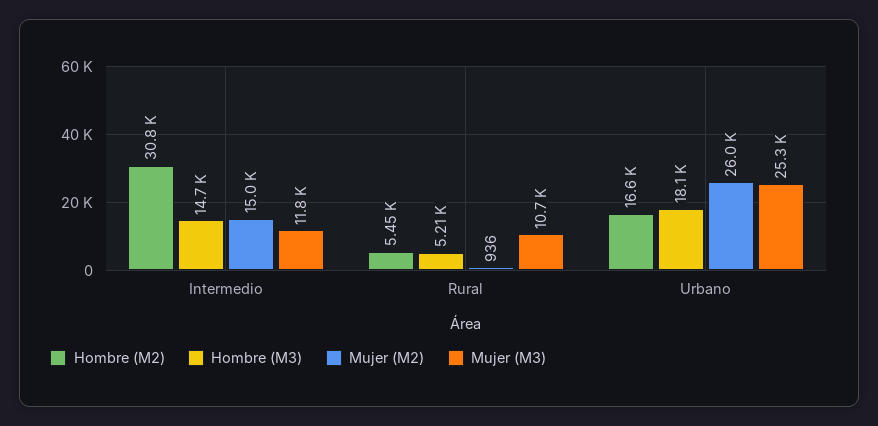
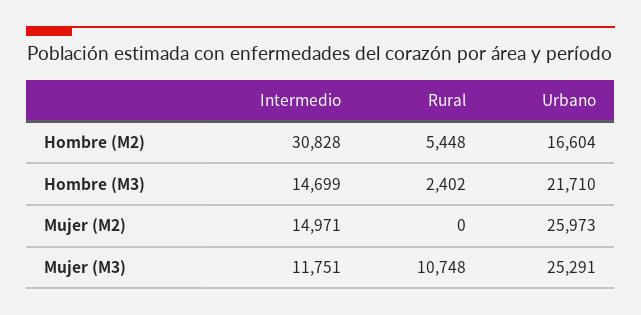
Hombre (M3), Rural: 5210 -> 2402
Mujer (M2), Rural: 936 -> 0
Hombre (M3), Urbano: 18100 -> 21710

